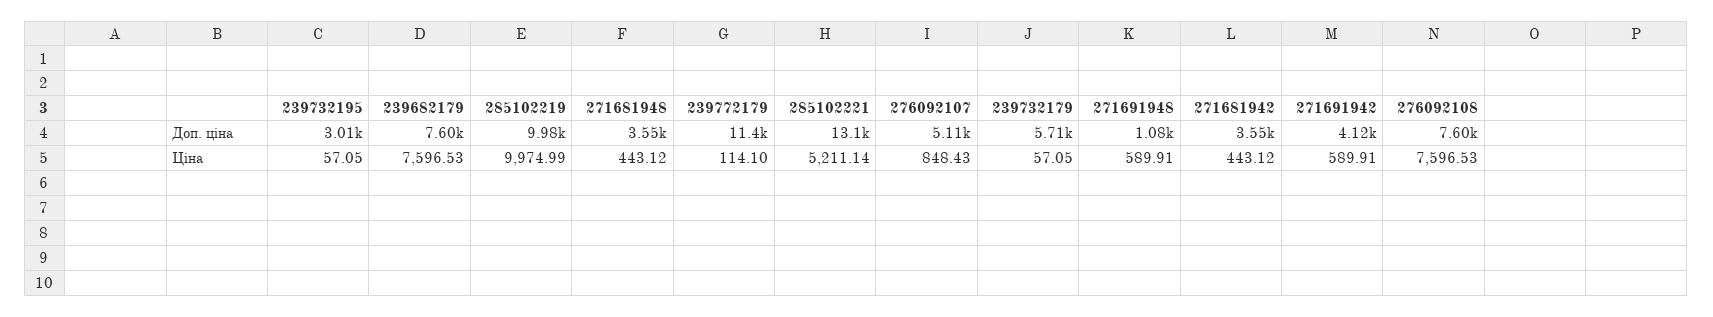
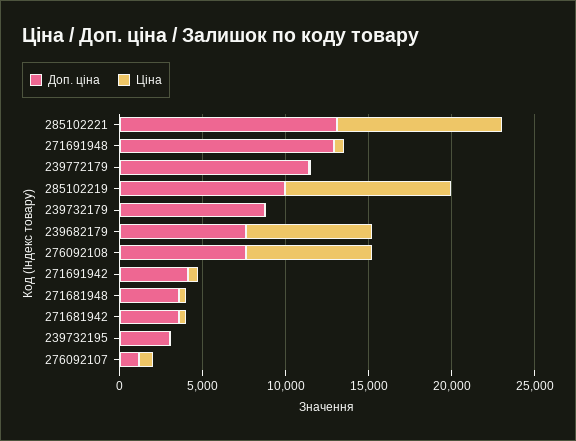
Доп. ціна, 276092107: 5110 -> 1000
Доп. ціна, 239732179: 5710 -> 9000
Доп. ціна, 271691948: 1080 -> 13000
Ціна, 285102221: 5211.14 -> 10000

